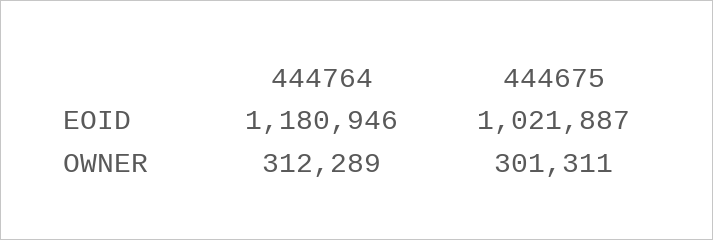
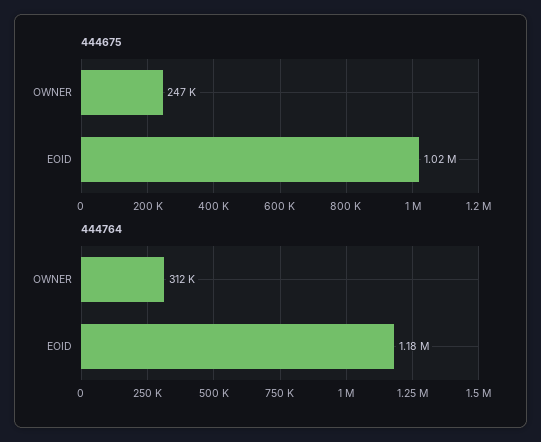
444675, OWNER: 301311 -> 247000

